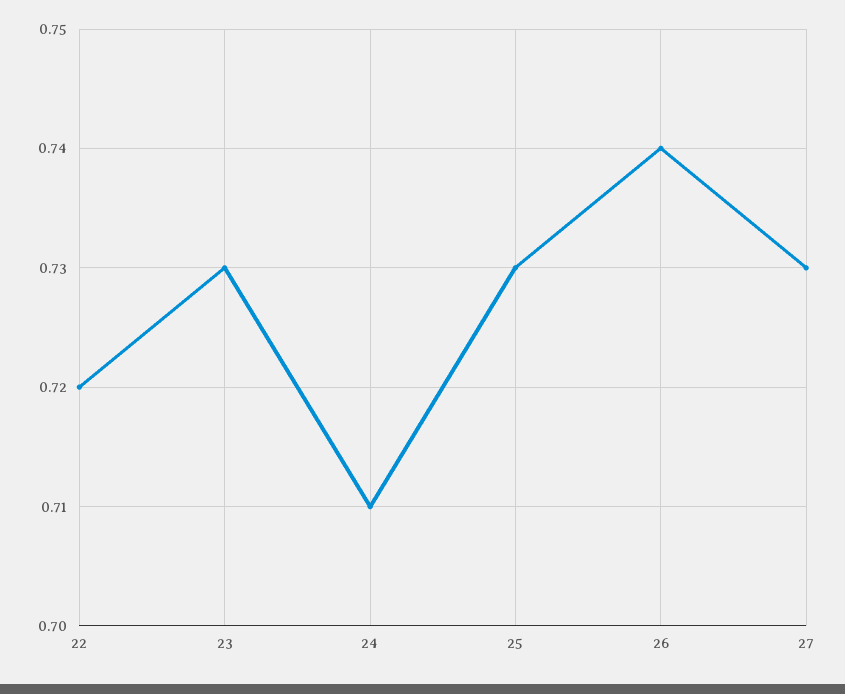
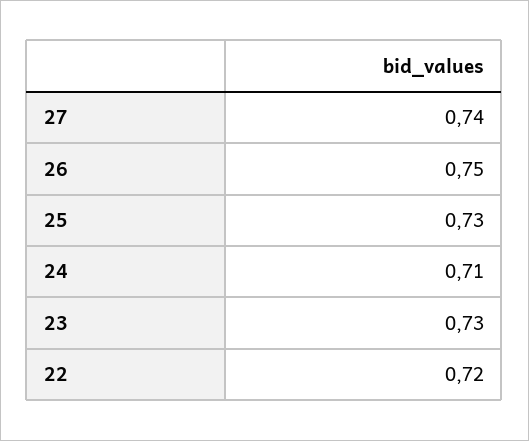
26: 0.74 -> 0.75
27: 0.73 -> 0.74

